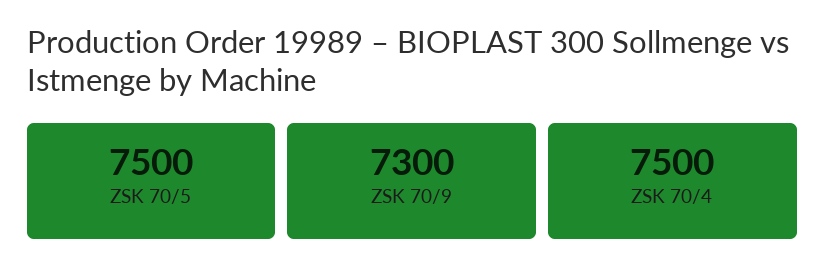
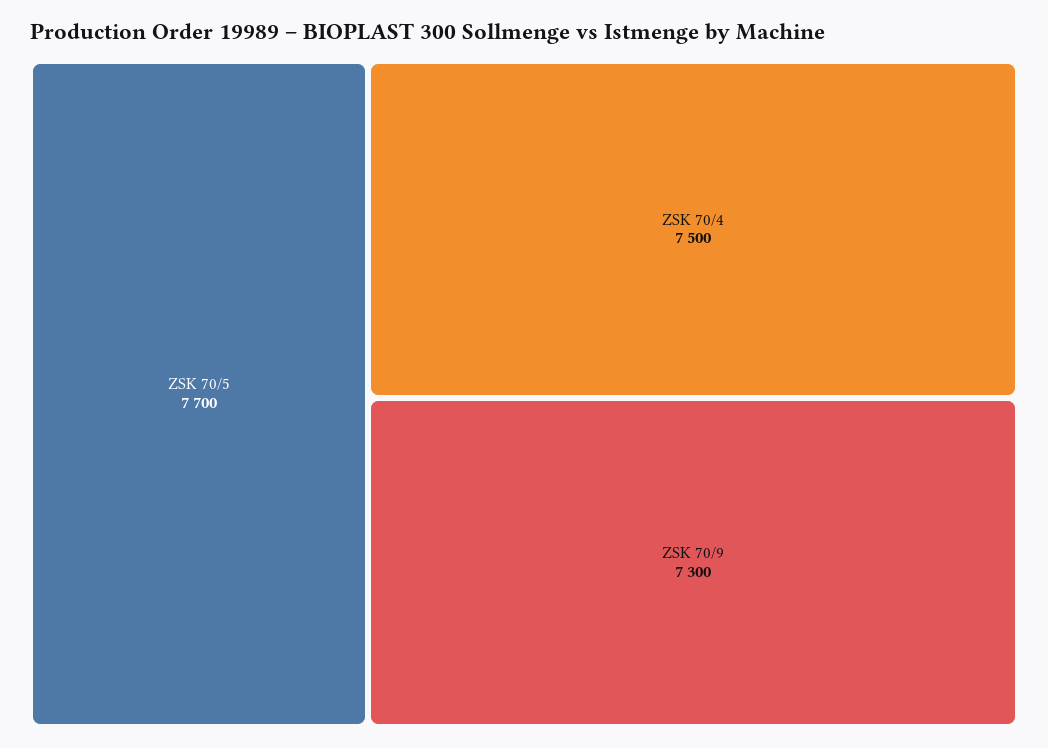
ZSK 70/5: 7500 -> 7700

